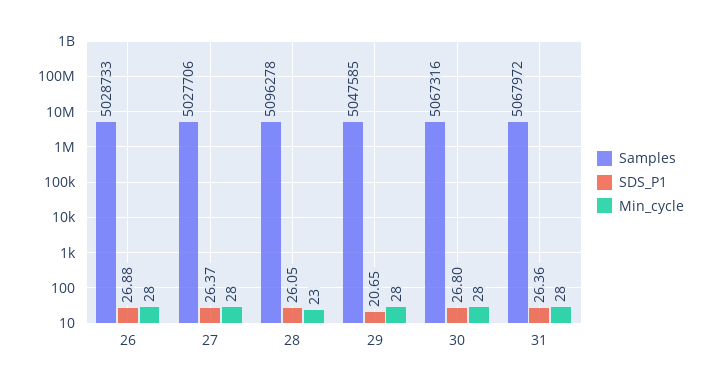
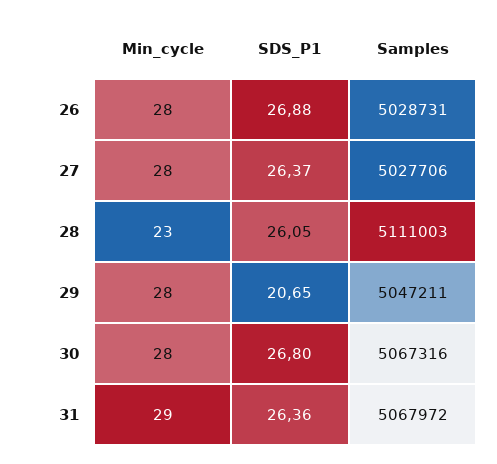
Samples, 26: 5028733 -> 5028731
Samples, 28: 5096278 -> 5111003
Samples, 29: 5047585 -> 5047211
Min_cycle, 31: 28 -> 29

